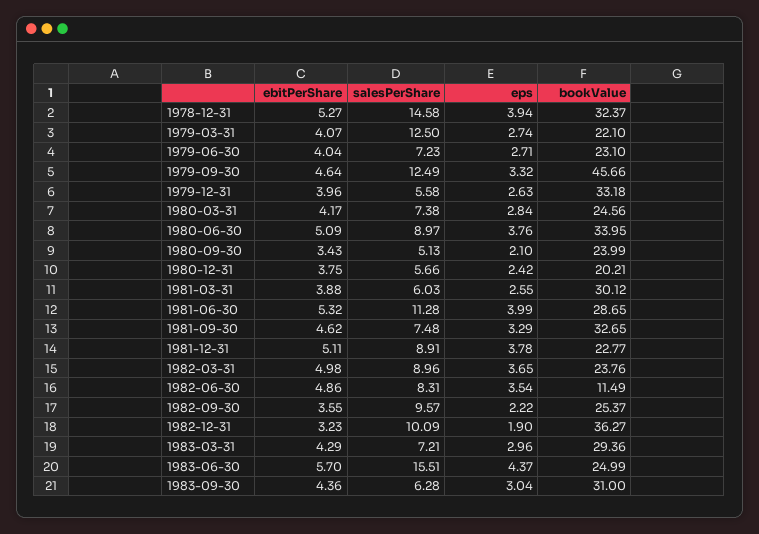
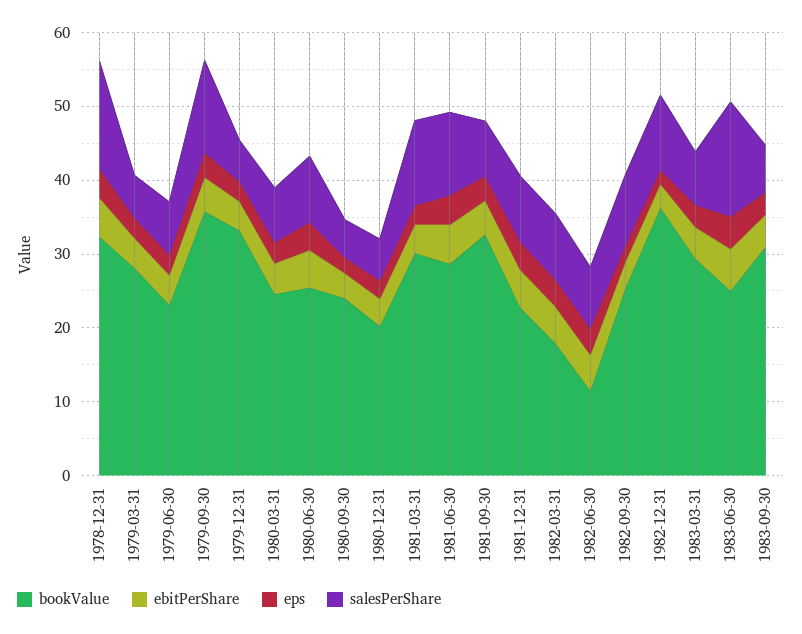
salesPerShare, 1979-03-31: 12.5 -> 6
bookValue, 1979-03-31: 22.1 -> 28
bookValue, 1979-09-30: 45.66 -> 36
bookValue, 1980-06-30: 33.95 -> 26
salesPerShare, 1981-03-31: 6.03 -> 12
bookValue, 1982-03-31: 23.76 -> 18

